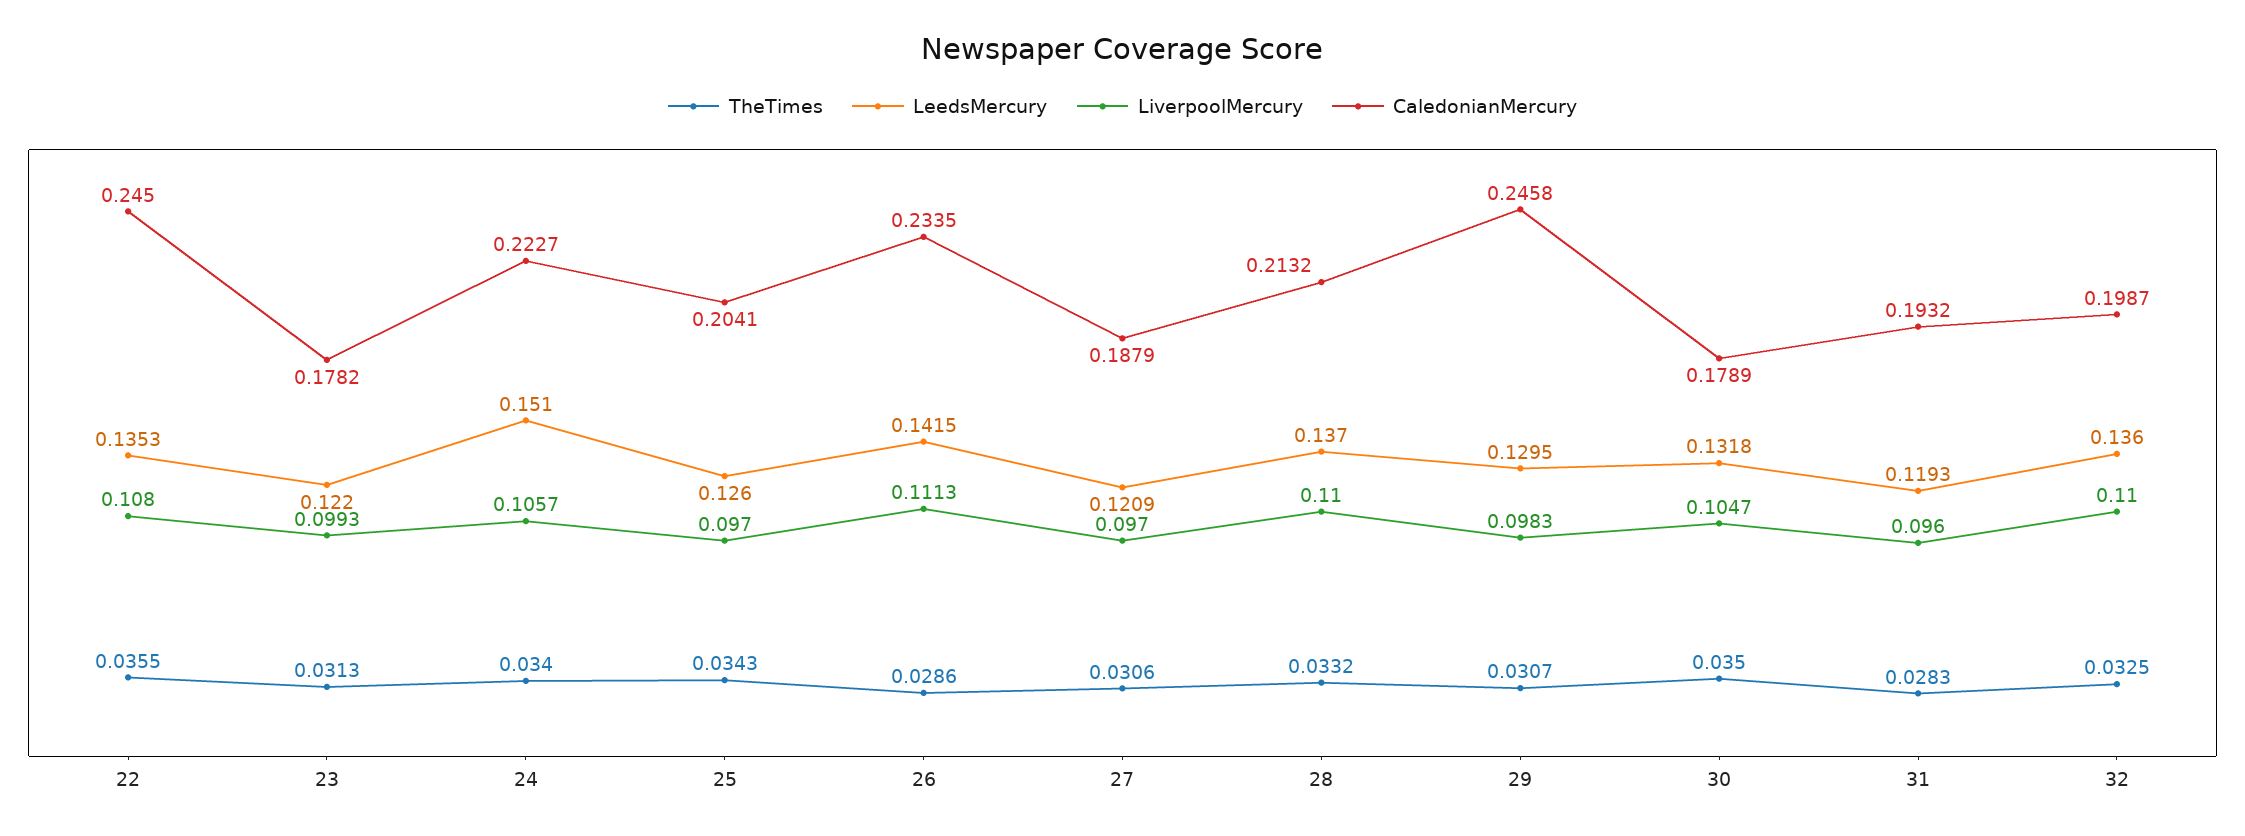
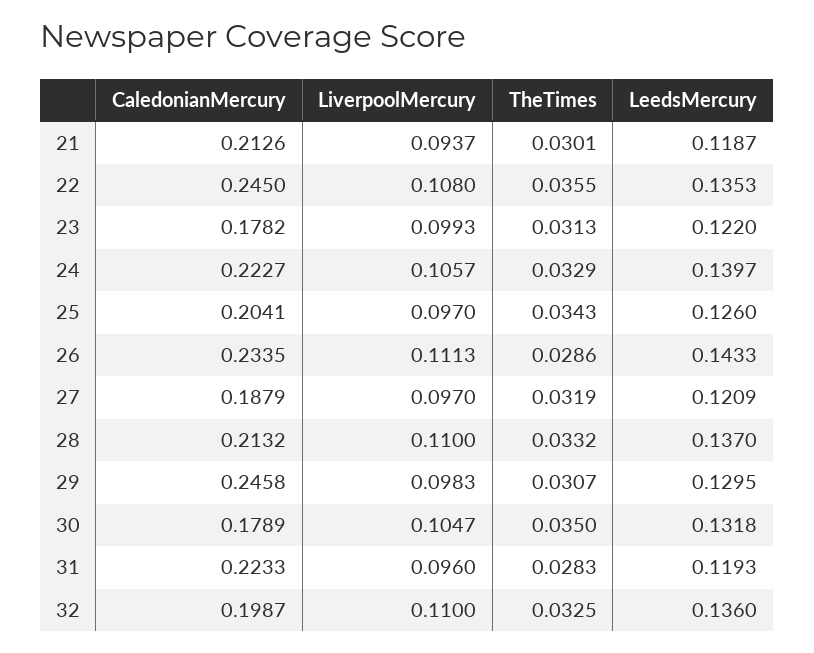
TheTimes, 24: 0.034 -> 0.0329
LeedsMercury, 24: 0.151 -> 0.1397
LeedsMercury, 26: 0.1415 -> 0.1433
TheTimes, 27: 0.0306 -> 0.0319
CaledonianMercury, 31: 0.1932 -> 0.2233
CaledonianMercury, 21: none -> 0.2126
LiverpoolMercury, 21: none -> 0.0937
TheTimes, 21: none -> 0.0301
LeedsMercury, 21: none -> 0.1187

